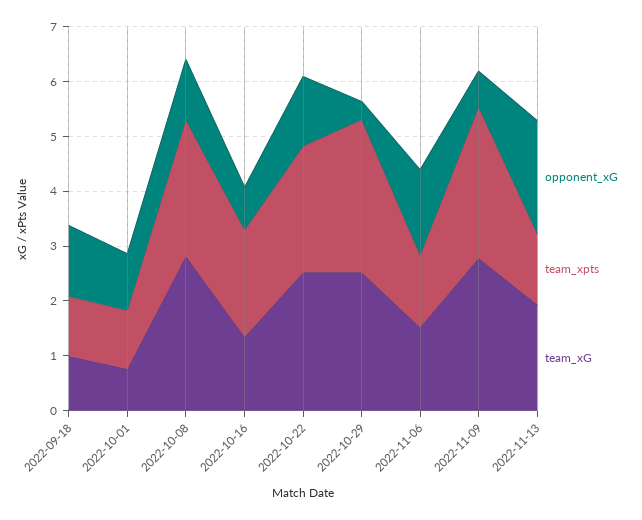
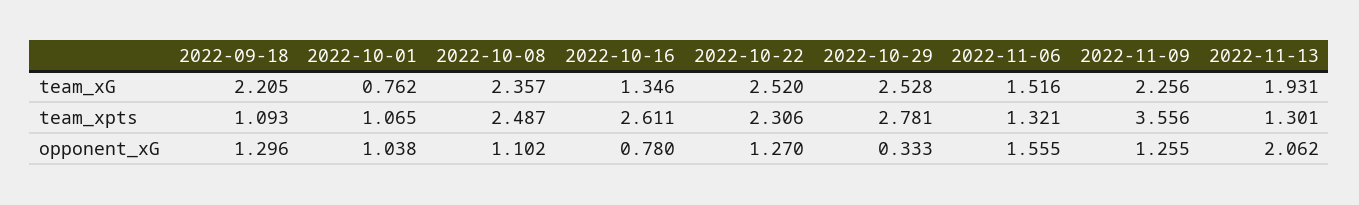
team_xG, 2022-09-18: 1 -> 2.205
team_xG, 2022-10-08: 2.8 -> 2.357
team_xpts, 2022-10-16: 2 -> 2.611
opponent_xG, 2022-11-09: 0.6 -> 1.255
team_xpts, 2022-11-09: 2.8 -> 3.556
team_xG, 2022-11-09: 2.8 -> 2.256

